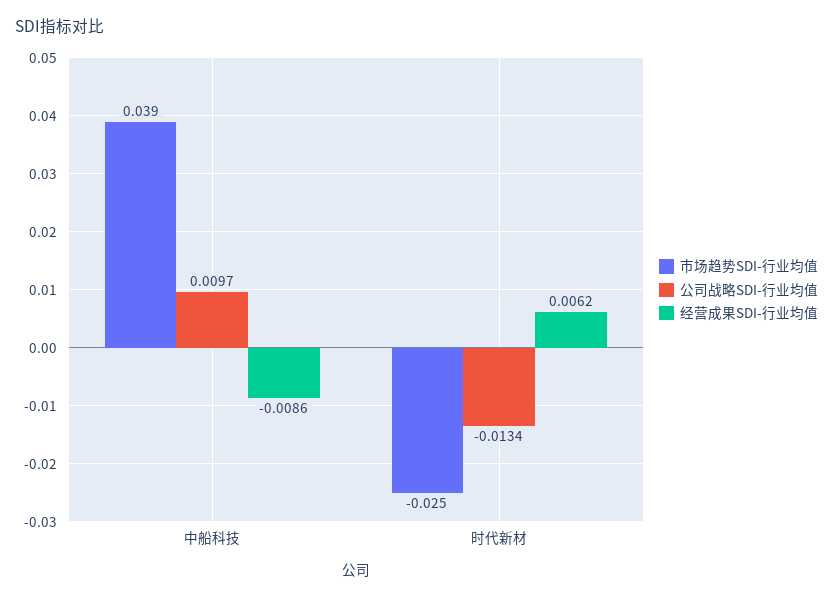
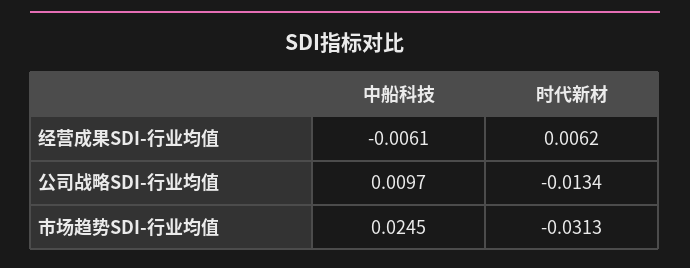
市场趋势SDI-行业均值, 中船科技: 0.039 -> 0.0245
经营成果SDI-行业均值, 中船科技: -0.0086 -> -0.0061
市场趋势SDI-行业均值, 时代新材: -0.025 -> -0.0313

